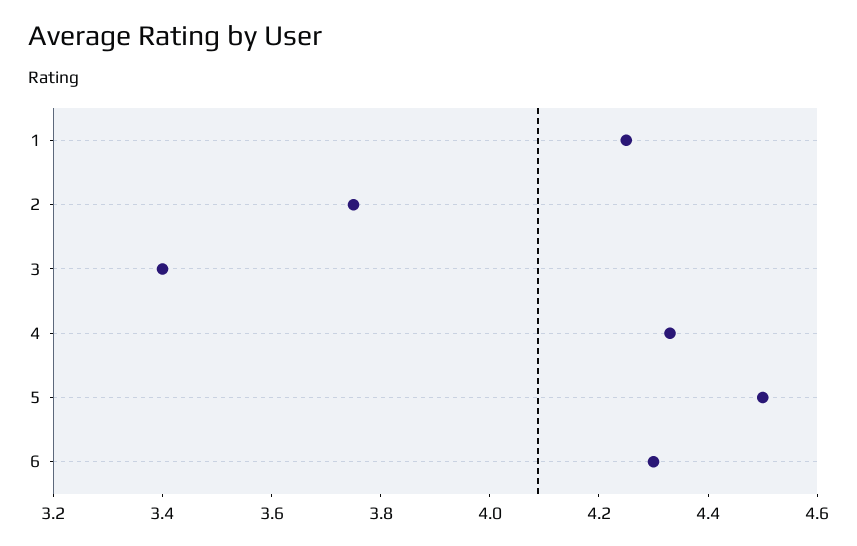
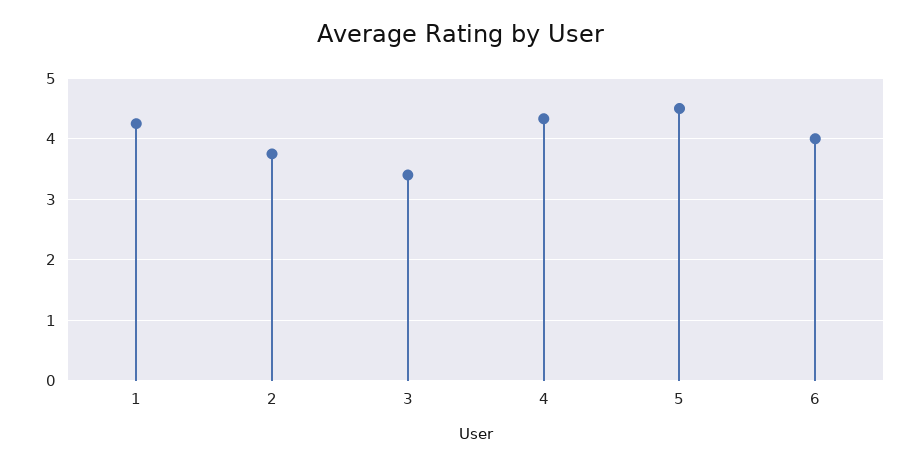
6: 4.3 -> 4

